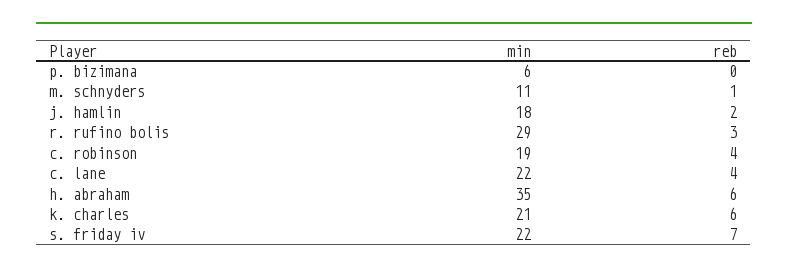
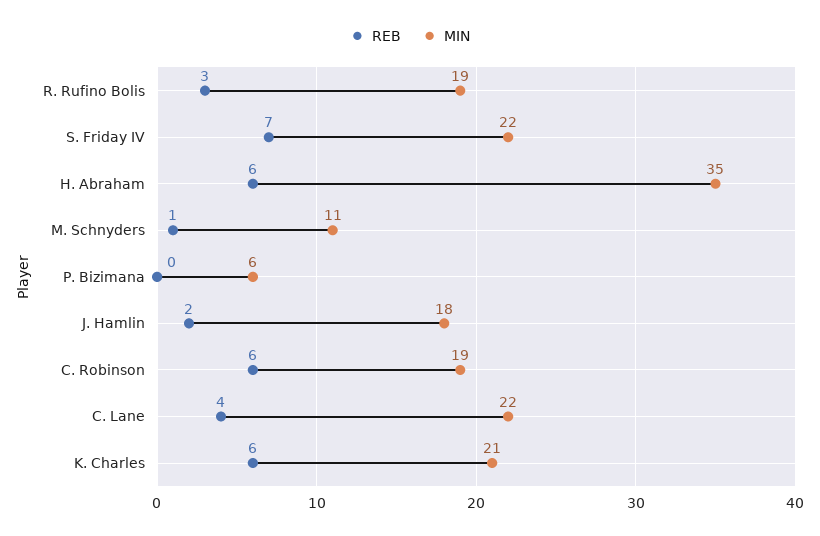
min, r. rufino bolis: 29 -> 19
reb, c. robinson: 4 -> 6

